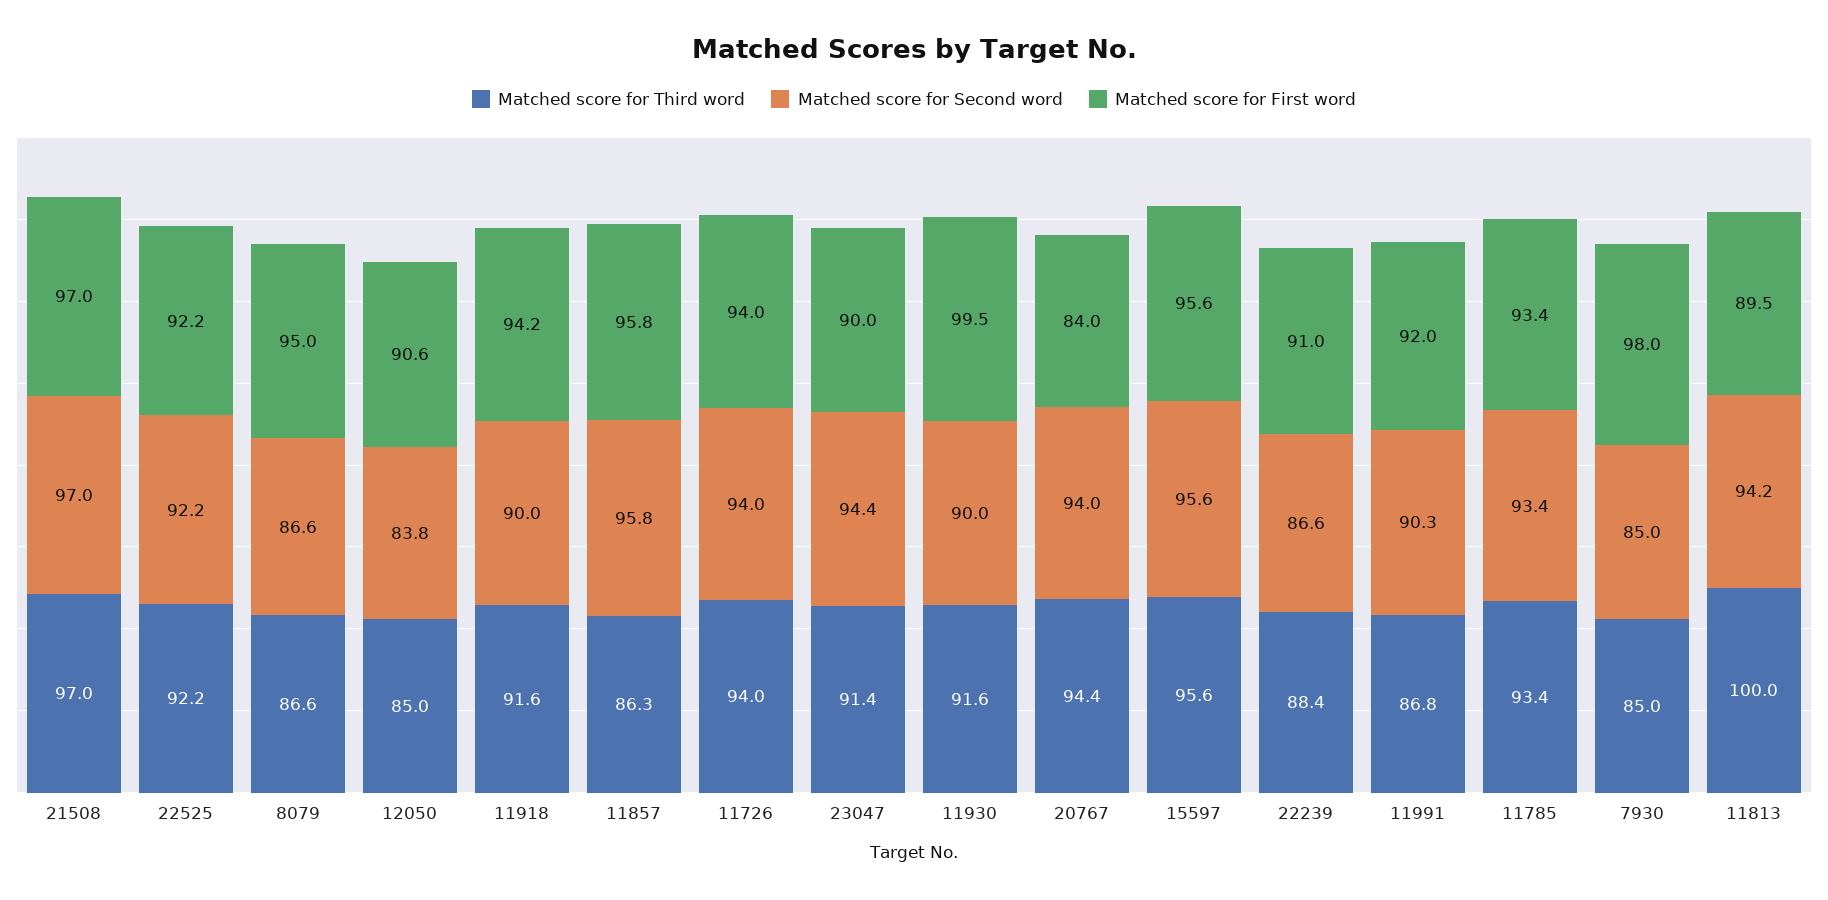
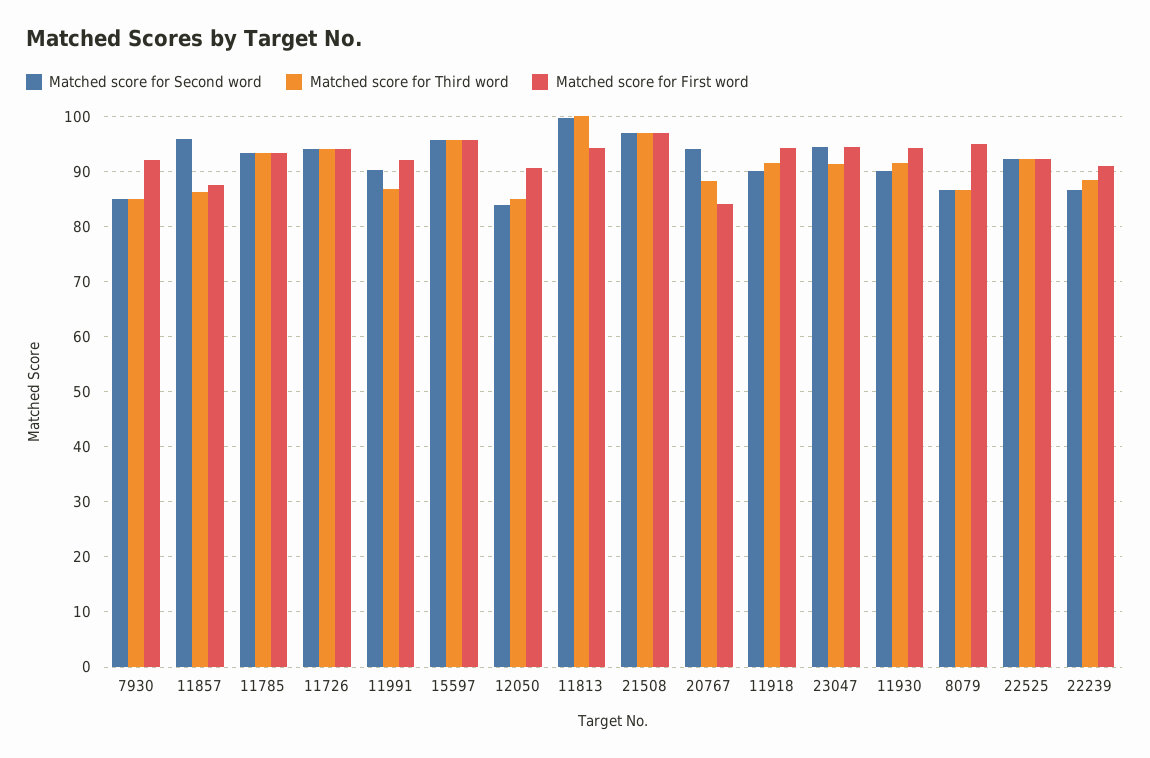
Matched score for First word, 11857: 95.8 -> 88
Matched score for First word, 23047: 90 -> 94
Matched score for First word, 11930: 99.5 -> 94
Matched score for Third word, 20767: 94.4 -> 88
Matched score for First word, 7930: 98 -> 92
Matched score for Second word, 11813: 94.2 -> 100
Matched score for First word, 11813: 89.5 -> 94

